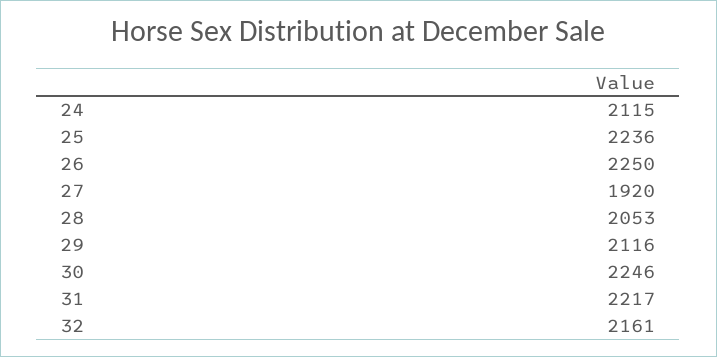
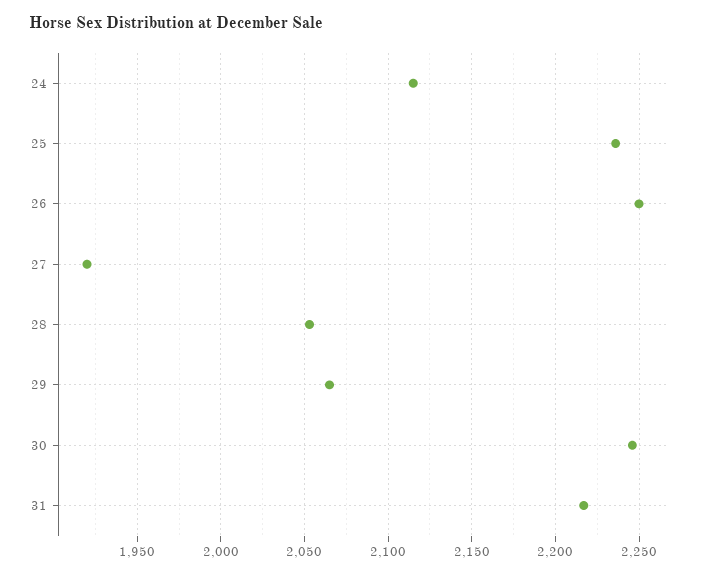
29: 2116 -> 2065
32: 2161 -> none

